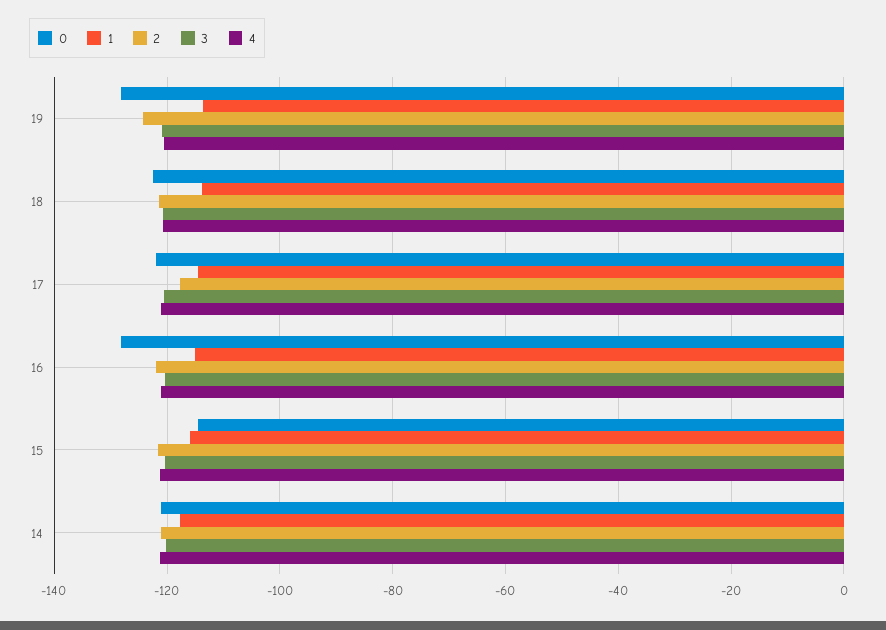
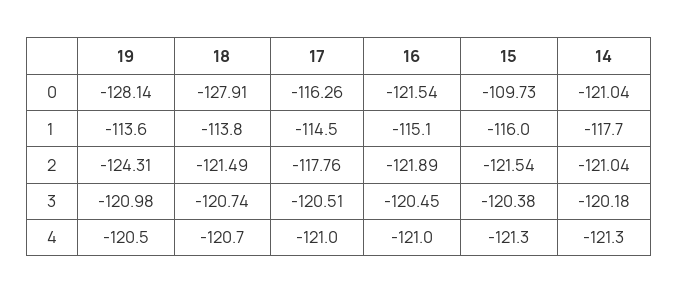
0, 18: -122 -> -127.91
0, 17: -122 -> -116.26
0, 16: -128 -> -121.54
0, 15: -114 -> -109.73

